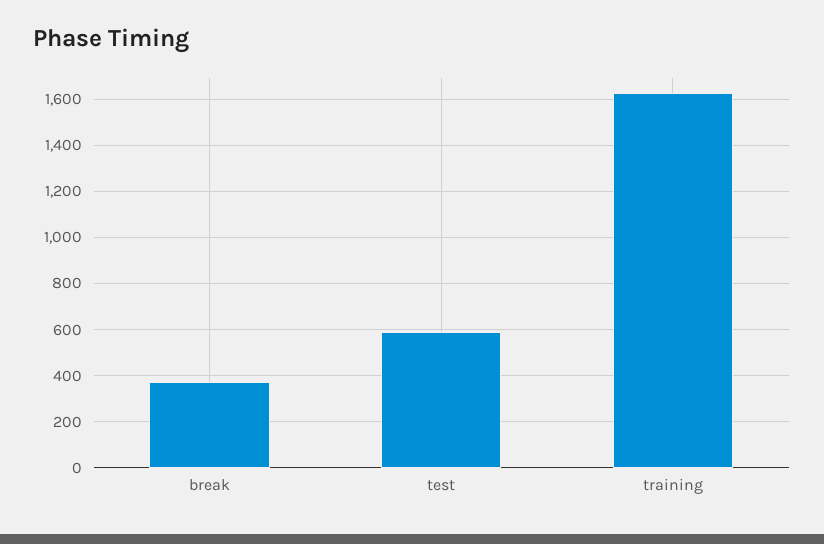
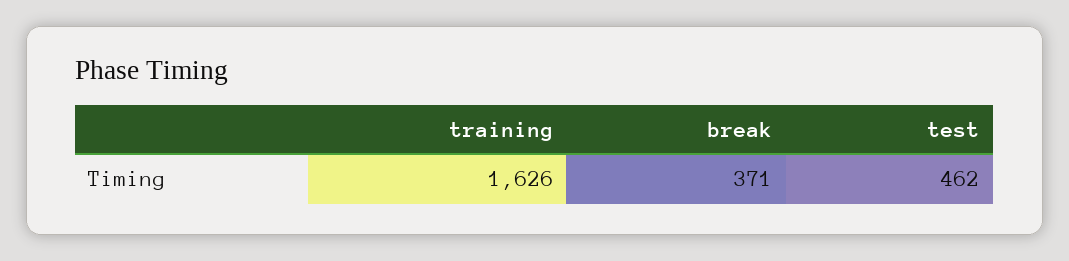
test: 600 -> 462

